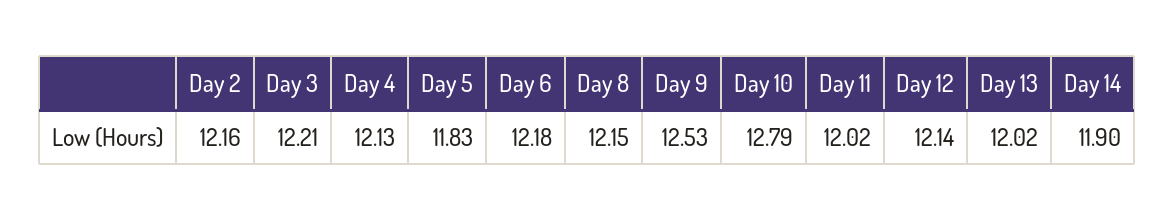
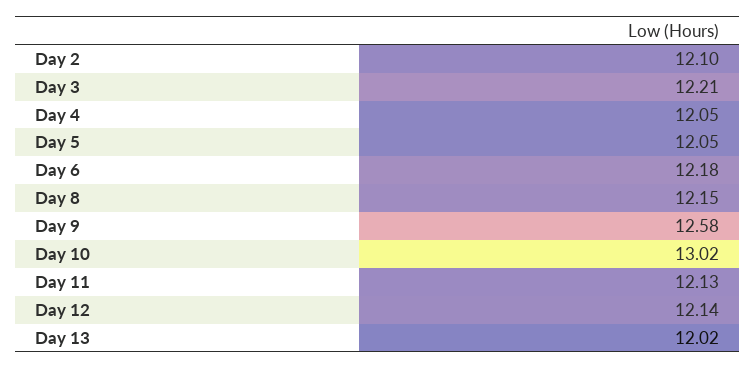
Day 2: 12.16 -> 12.1
Day 4: 12.13 -> 12.05
Day 5: 11.83 -> 12.05
Day 9: 12.53 -> 12.58
Day 10: 12.79 -> 13.02
Day 11: 12.02 -> 12.13
Day 14: 11.9 -> none

